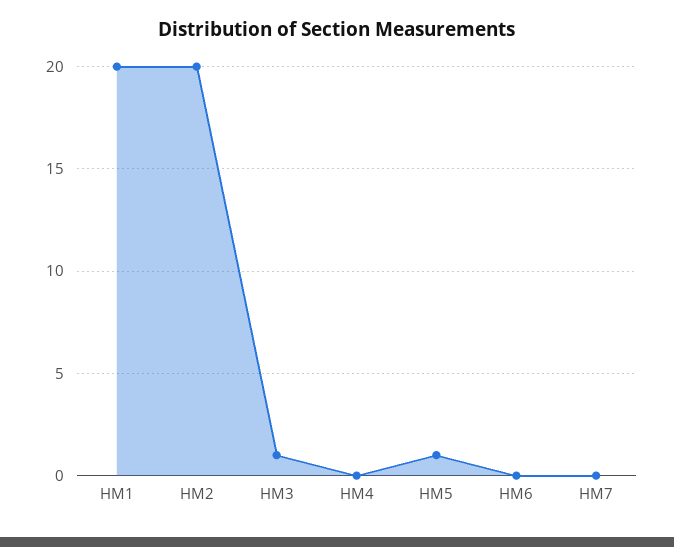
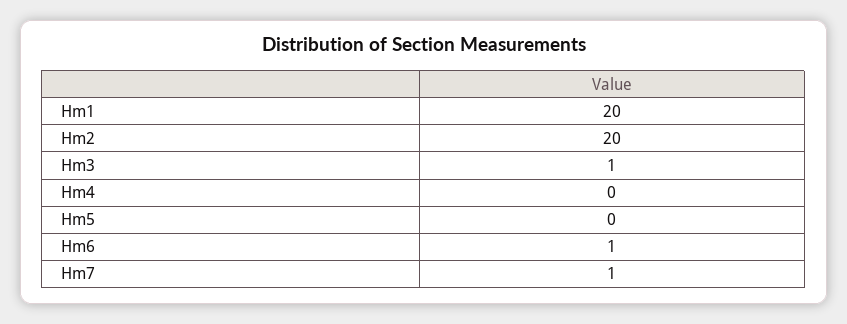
HM5: 1 -> 0
HM6: 0 -> 1
HM7: 0 -> 1

